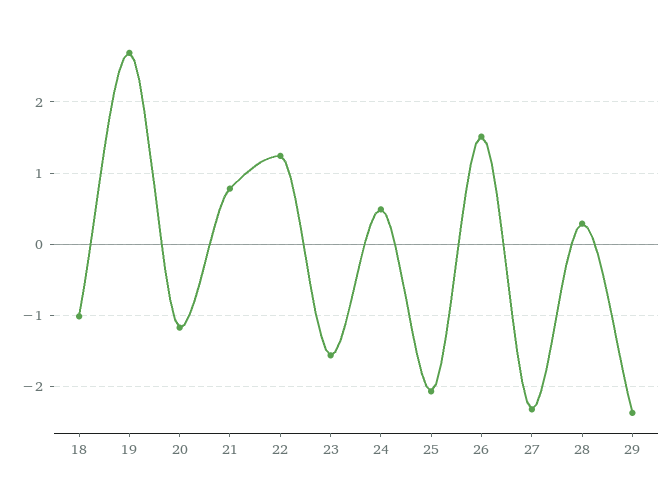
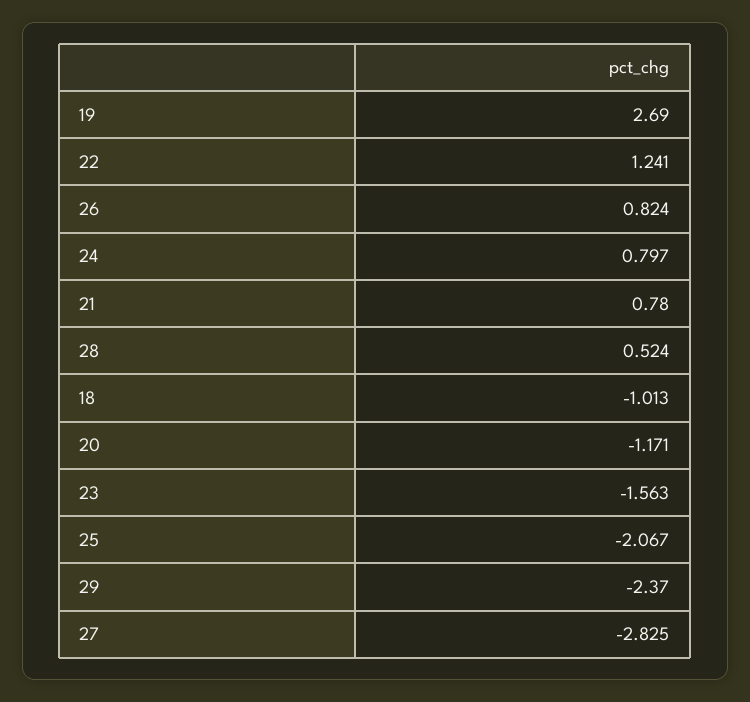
24: 0.5 -> 0.797
26: 1.5 -> 0.824
27: -2.3 -> -2.825
28: 0.3 -> 0.524

